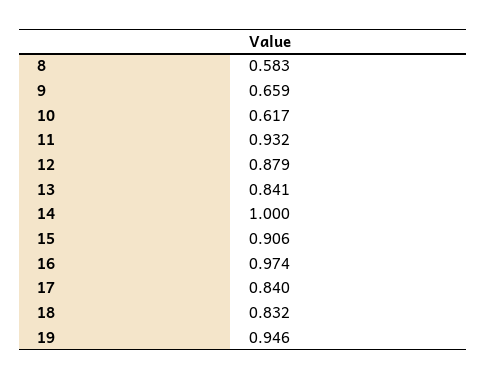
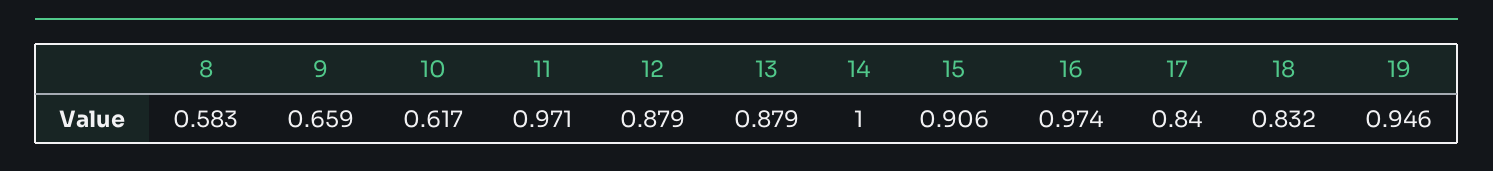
11: 0.932 -> 0.971
13: 0.841 -> 0.879

